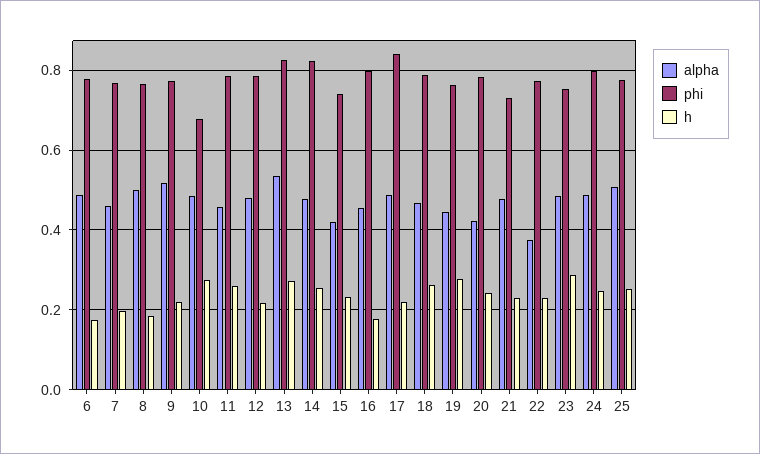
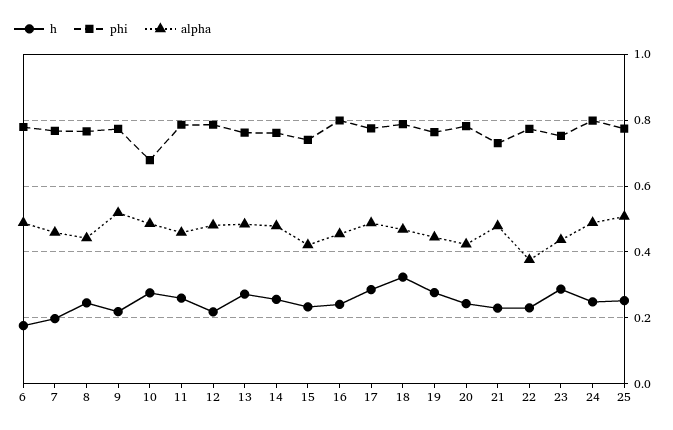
alpha, 8: 0.5 -> 0.44
h, 8: 0.18 -> 0.24
alpha, 13: 0.54 -> 0.48
phi, 13: 0.82 -> 0.76
phi, 14: 0.82 -> 0.76
h, 16: 0.18 -> 0.24
phi, 17: 0.84 -> 0.78
h, 17: 0.22 -> 0.28
h, 18: 0.26 -> 0.32
alpha, 23: 0.48 -> 0.44

